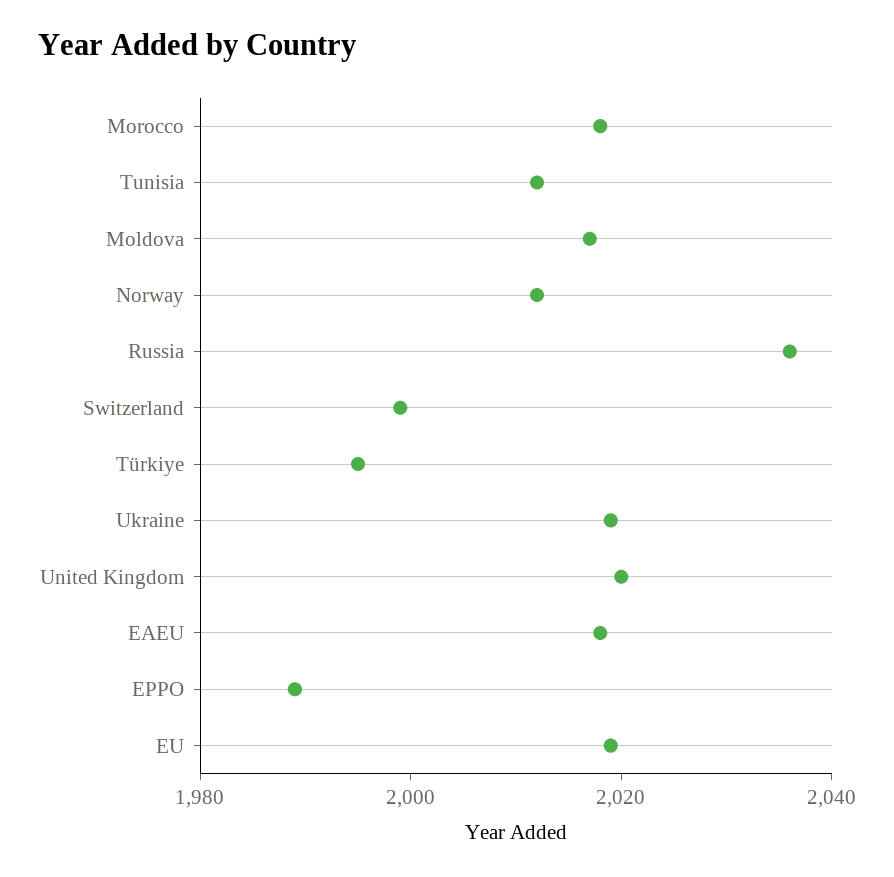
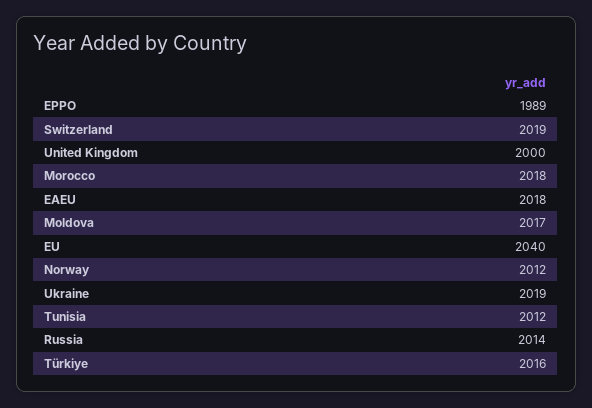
Russia: 2035 -> 2014
Switzerland: 2000 -> 2019
Türkiye: 1995 -> 2016
United Kingdom: 2020 -> 2000
EU: 2020 -> 2040

